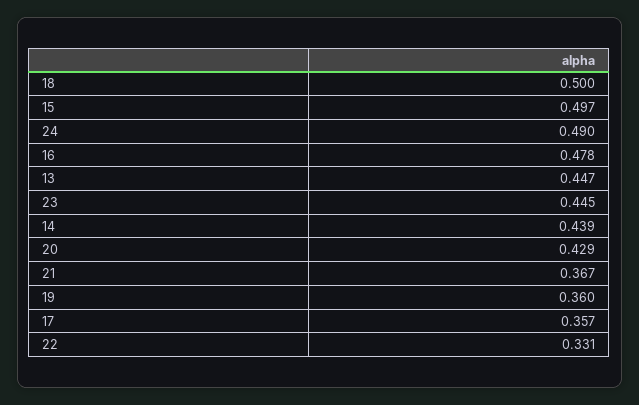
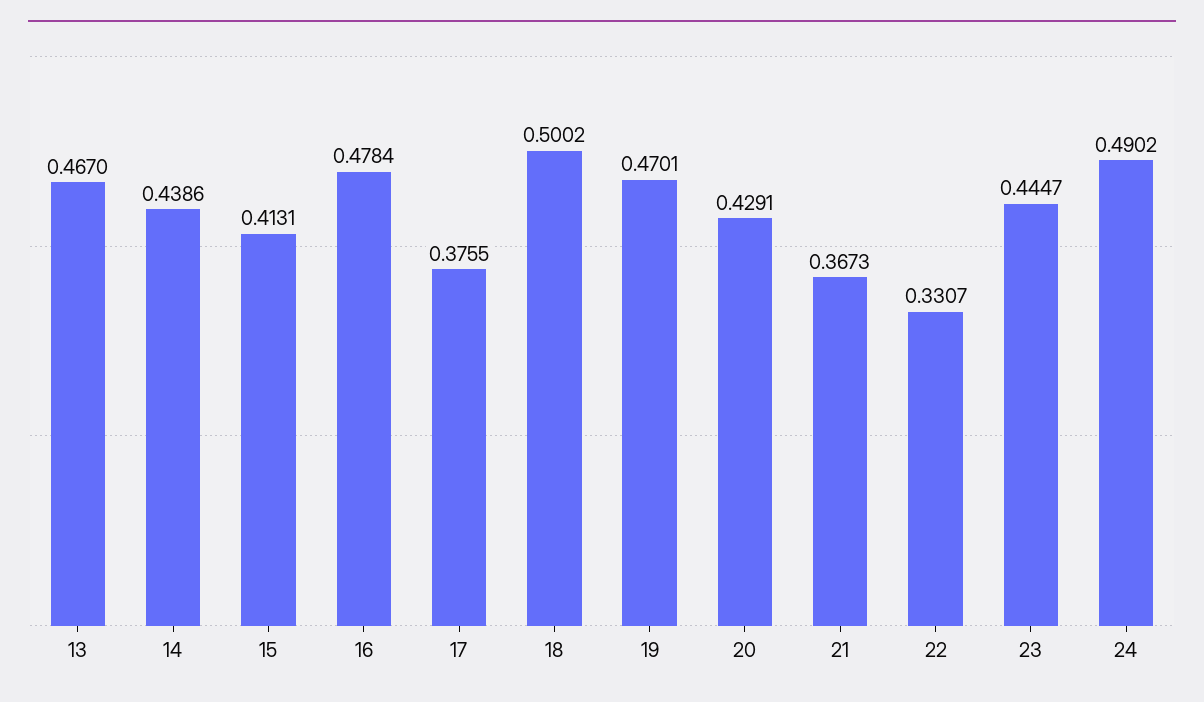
15: 0.497 -> 0.4131
13: 0.447 -> 0.467
19: 0.36 -> 0.4701
17: 0.357 -> 0.3755

